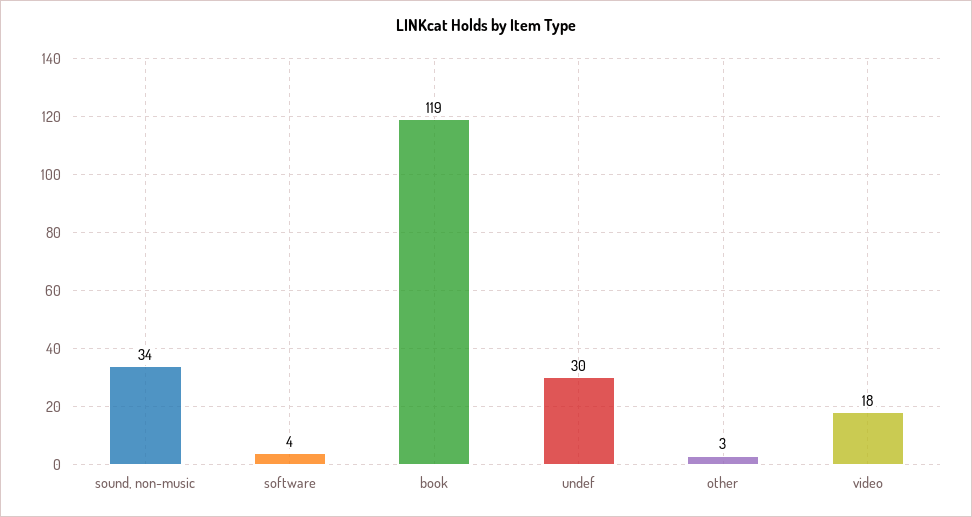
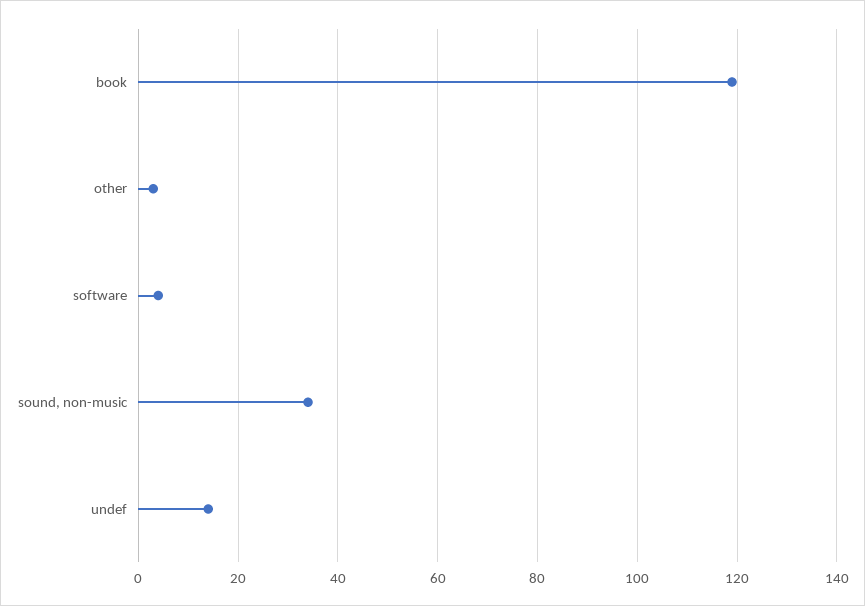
undef: 30 -> 15
video: 18 -> none

